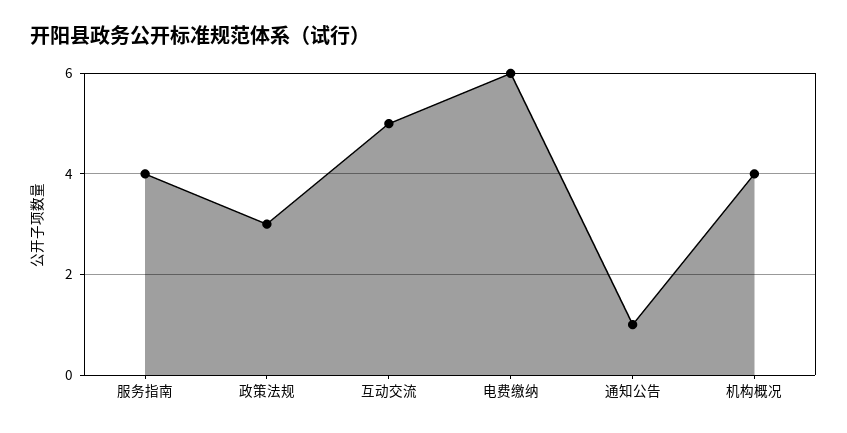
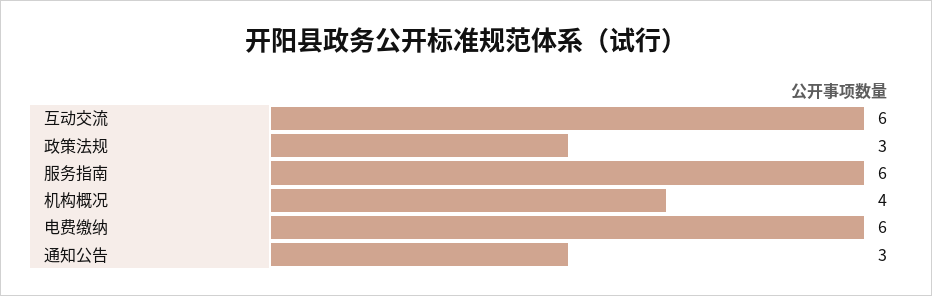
服务指南: 4 -> 6
互动交流: 5 -> 6
通知公告: 1 -> 3

